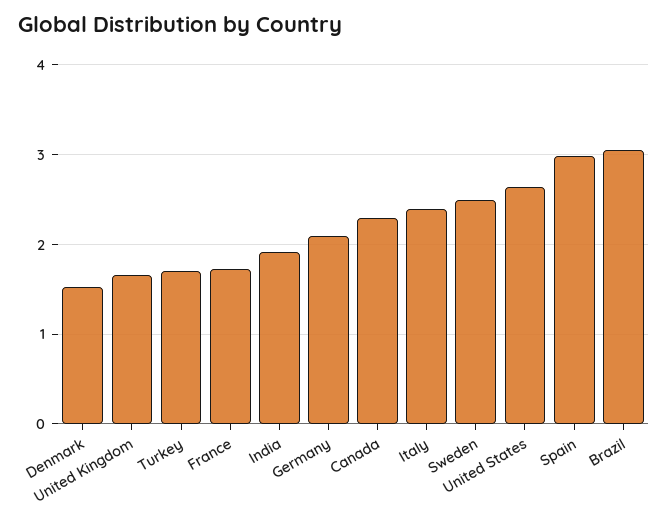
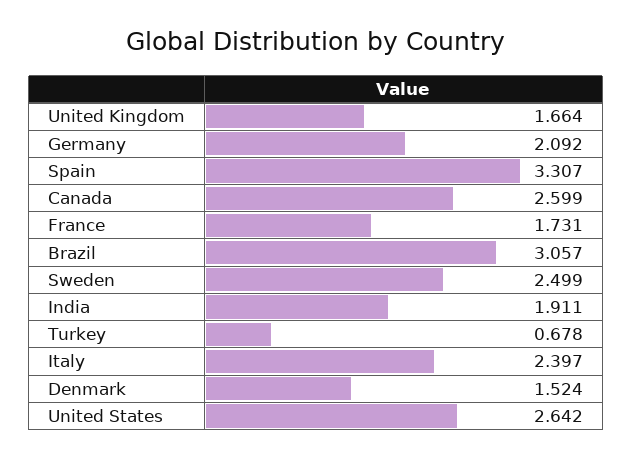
Turkey: 1.7 -> 0.678
Canada: 2.3 -> 2.599
Spain: 3 -> 3.307

